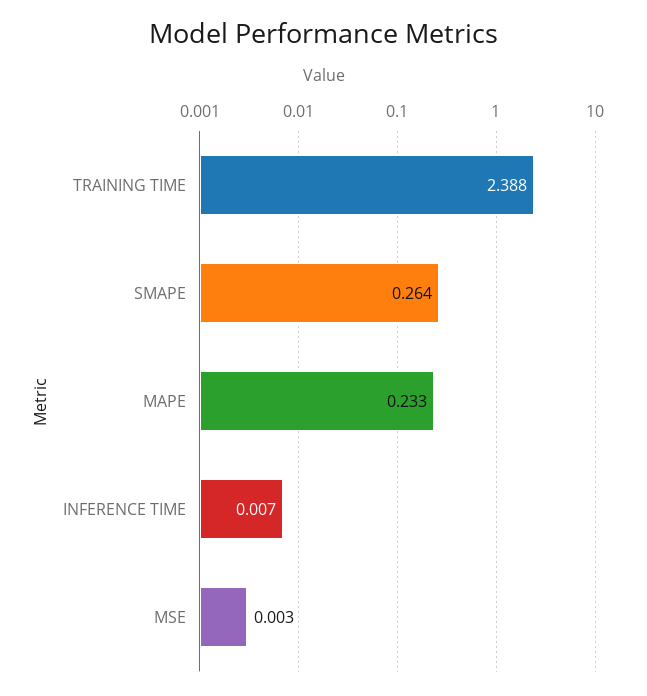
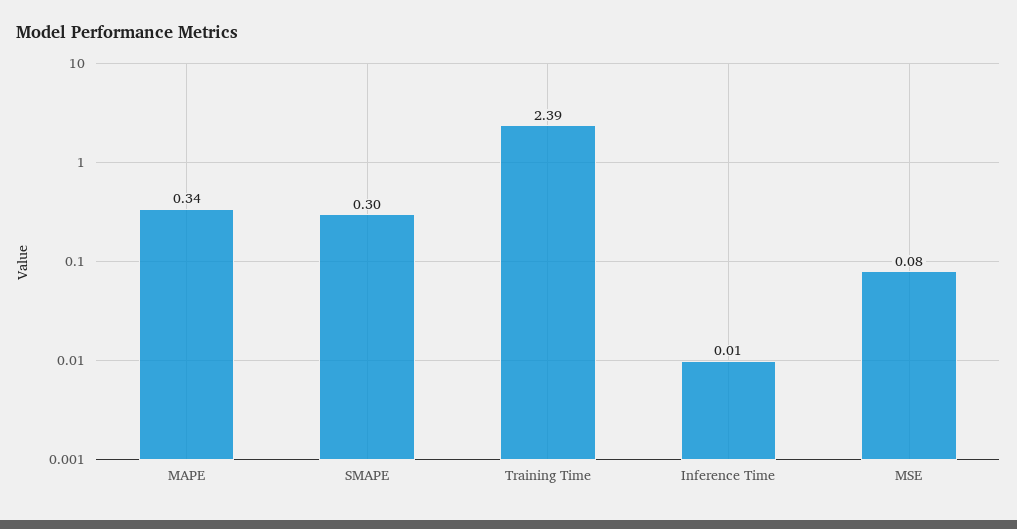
SMAPE: 0.264 -> 0.3
MAPE: 0.233 -> 0.34
MSE: 0.003 -> 0.08

